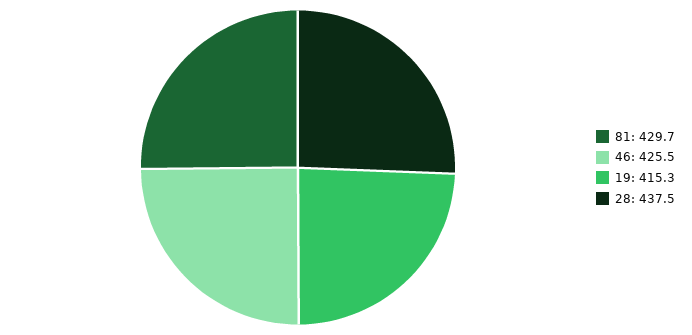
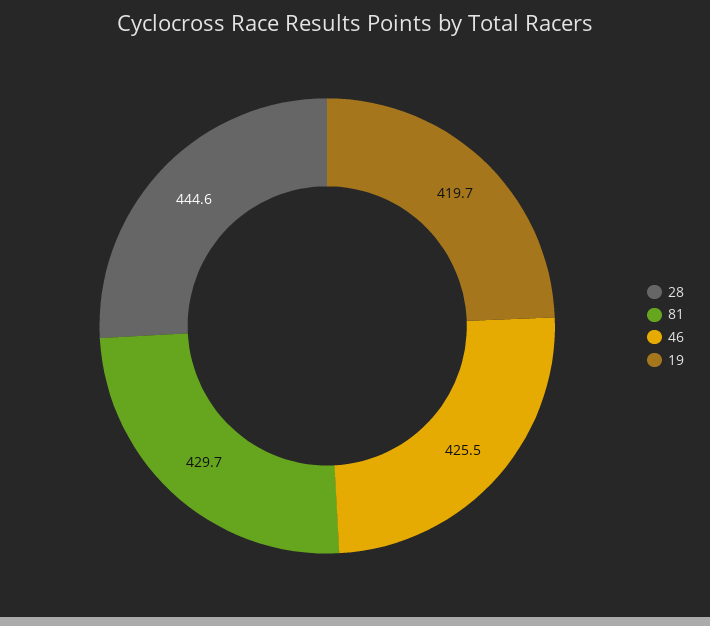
19: 415.3 -> 419.7
28: 437.5 -> 444.6

